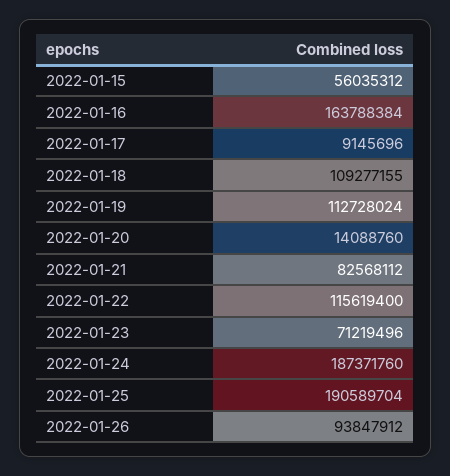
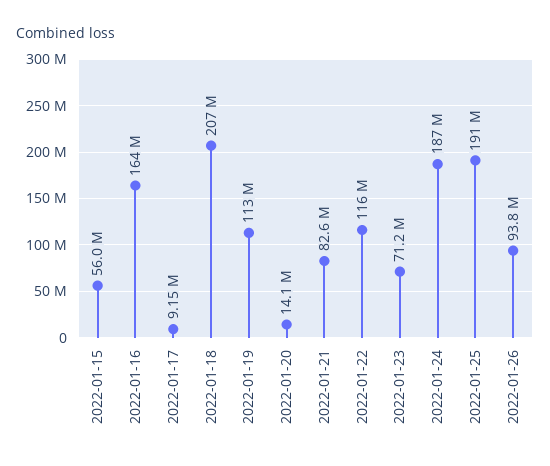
2022-01-18: 109277155 -> 207000000

